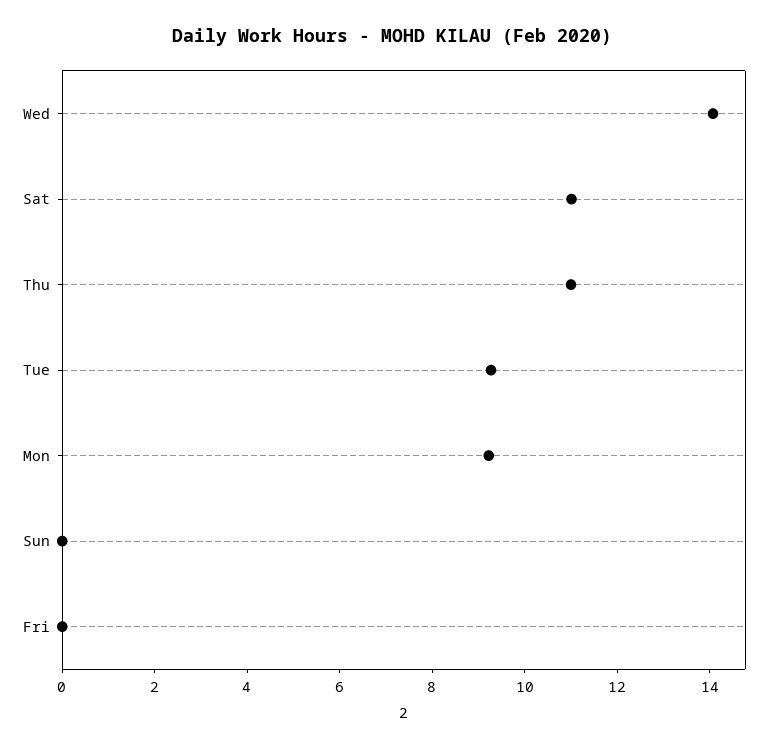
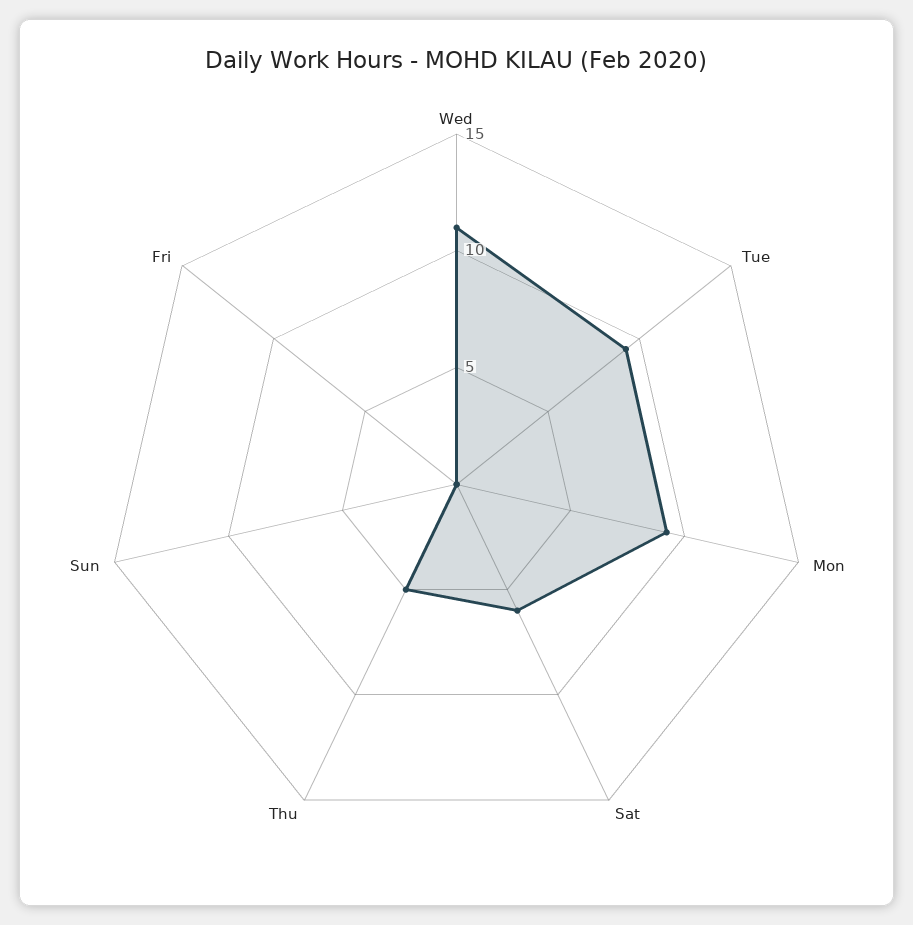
Wed: 14 -> 11
Sat: 11 -> 6
Thu: 11 -> 5

